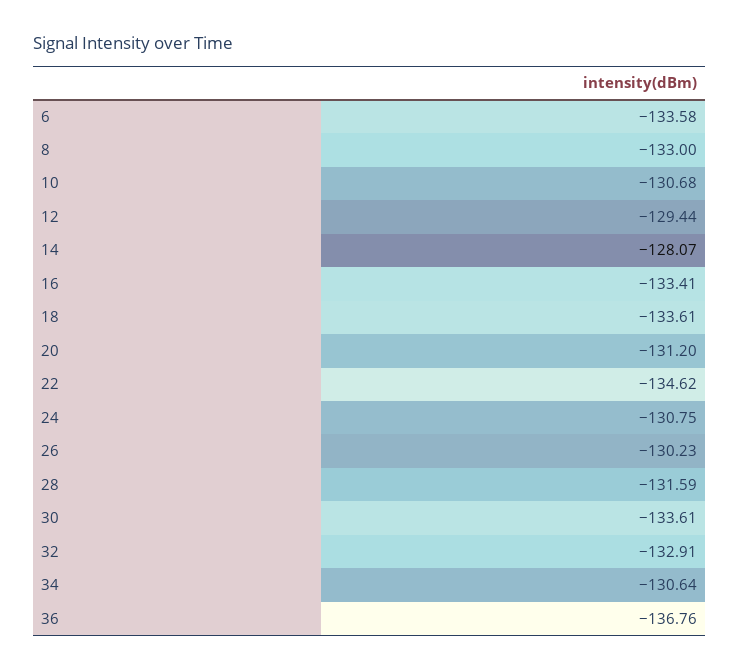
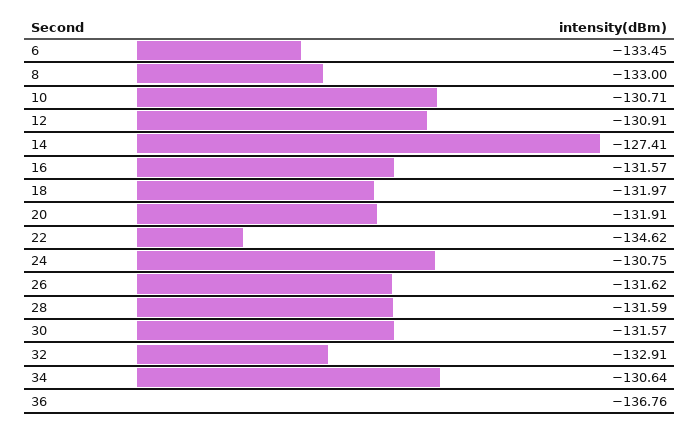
6: -133.58 -> -133.45
10: -130.68 -> -130.71
12: -129.44 -> -130.91
14: -128.07 -> -127.41
16: -133.41 -> -131.57
18: -133.61 -> -131.97
20: -131.2 -> -131.91
26: -130.23 -> -131.62
30: -133.61 -> -131.57

